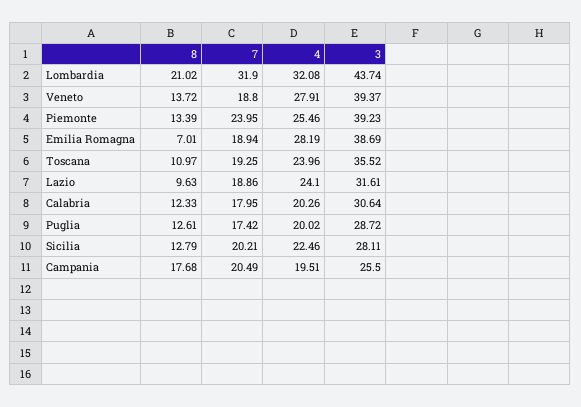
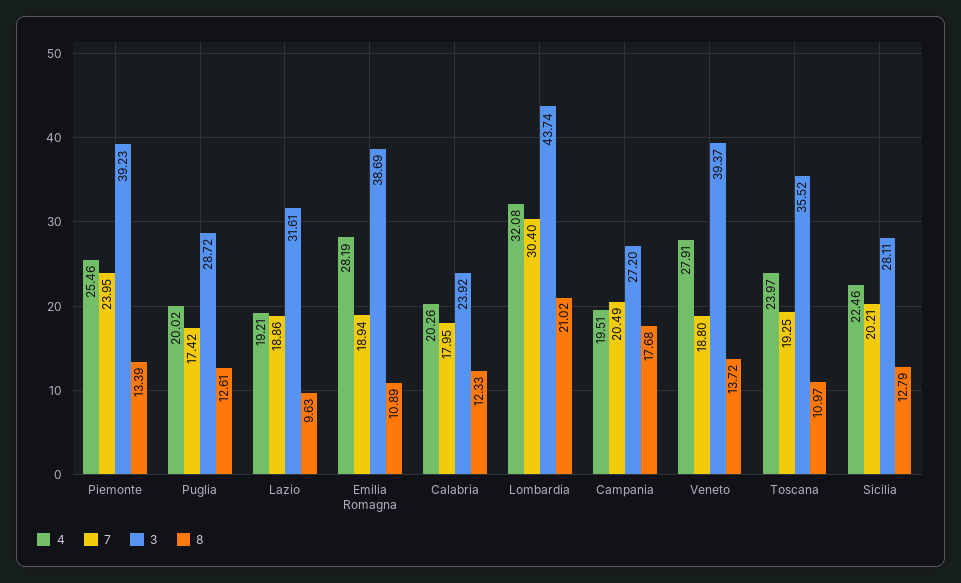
7, Lombardia: 31.9 -> 30.4
8, Emilia Romagna: 7.01 -> 10.89
4, Toscana: 23.96 -> 23.97
4, Lazio: 24.1 -> 19.21
3, Calabria: 30.64 -> 23.92
3, Campania: 25.5 -> 27.2

